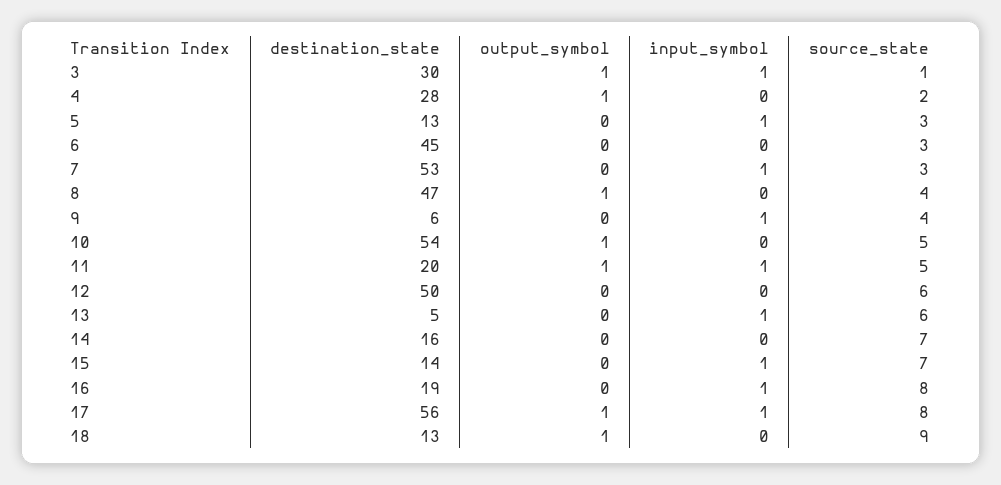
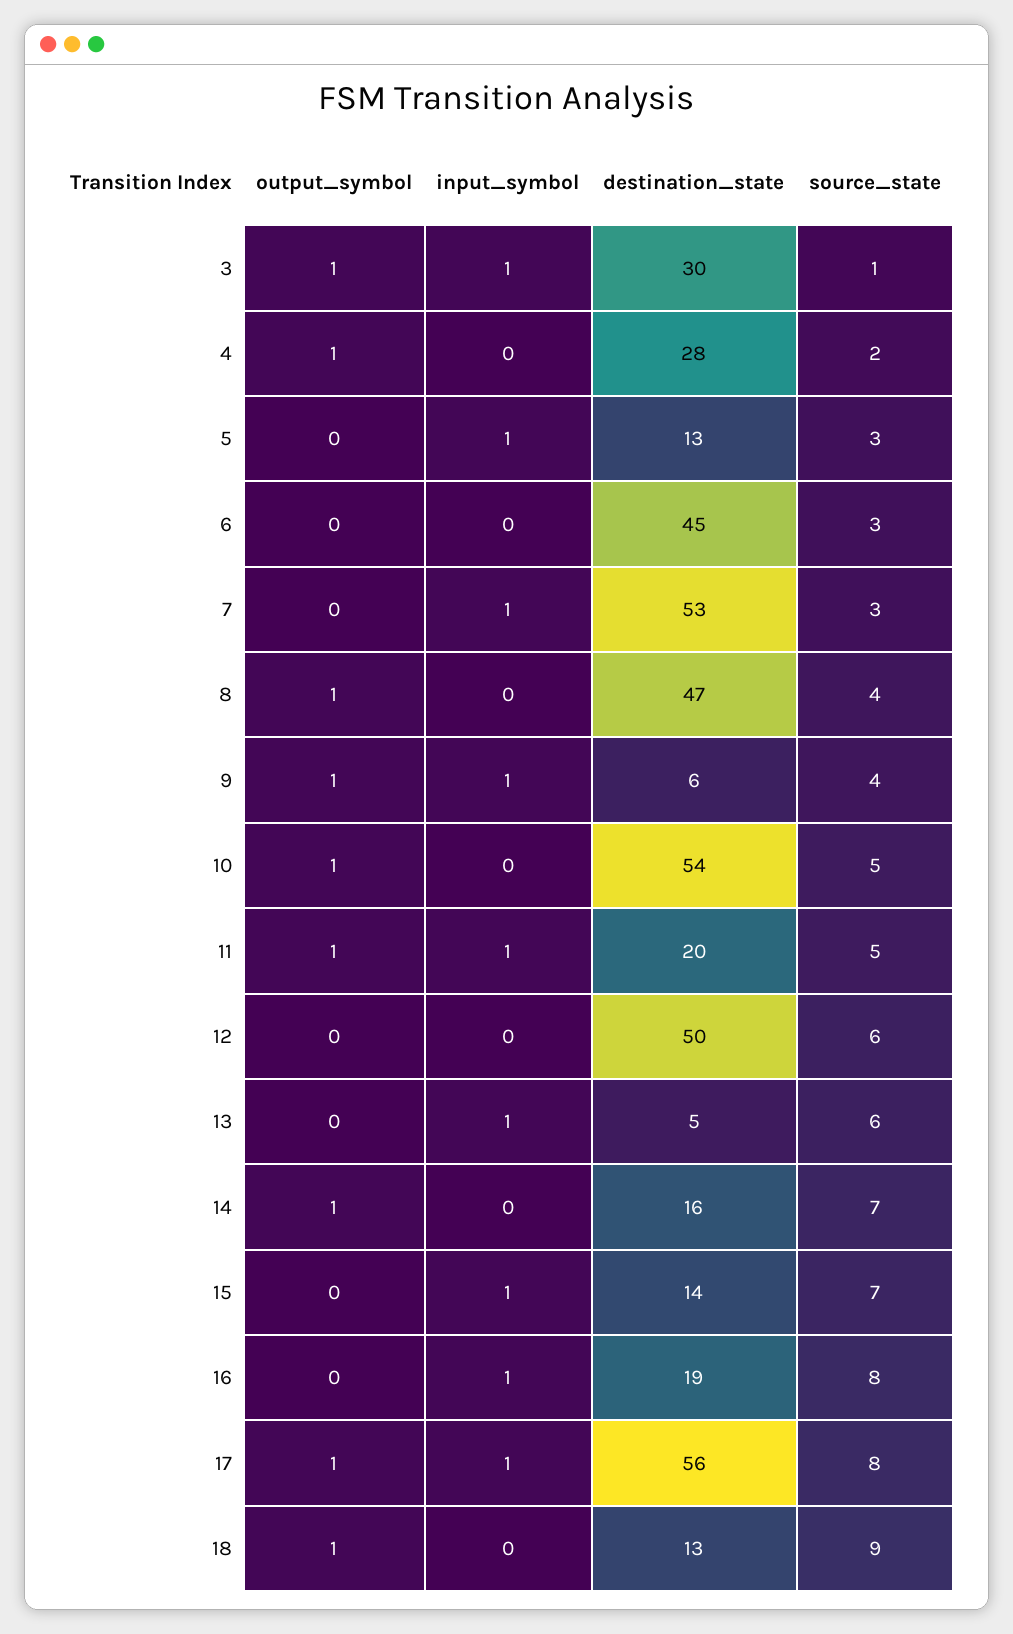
output_symbol, 9: 0 -> 1
output_symbol, 14: 0 -> 1

